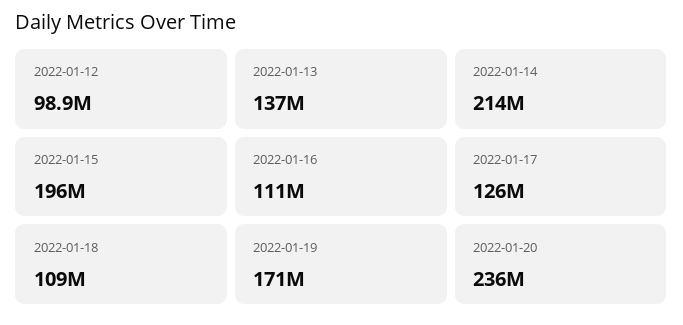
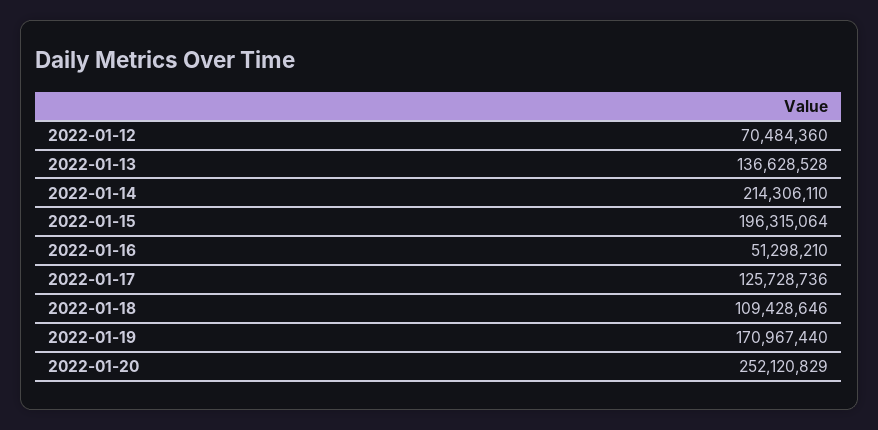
2022-01-12: 98900000 -> 70484360
2022-01-16: 111000000 -> 51298210
2022-01-20: 236000000 -> 252120829

